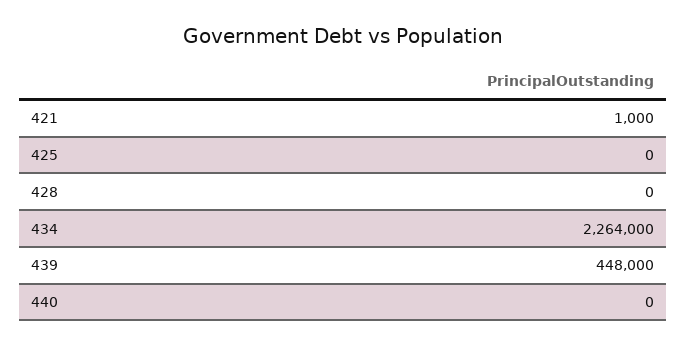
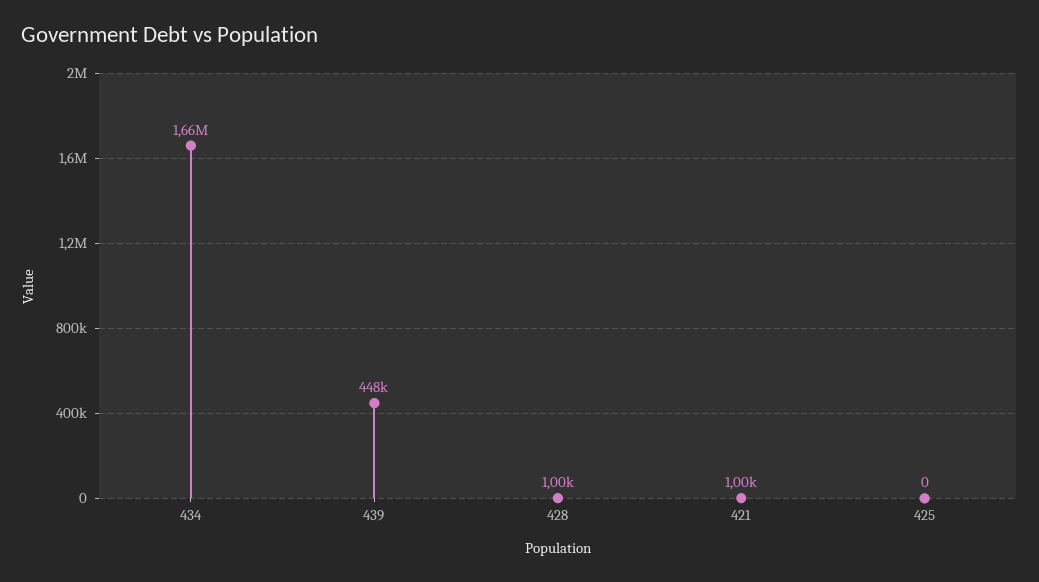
428: 0 -> 1000
434: 2264000 -> 1660000
440: 0 -> none

